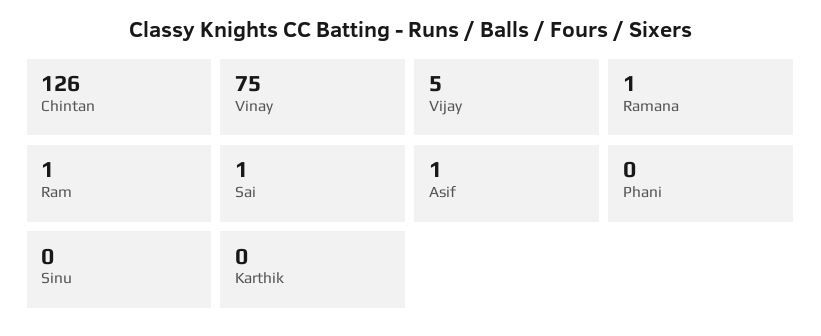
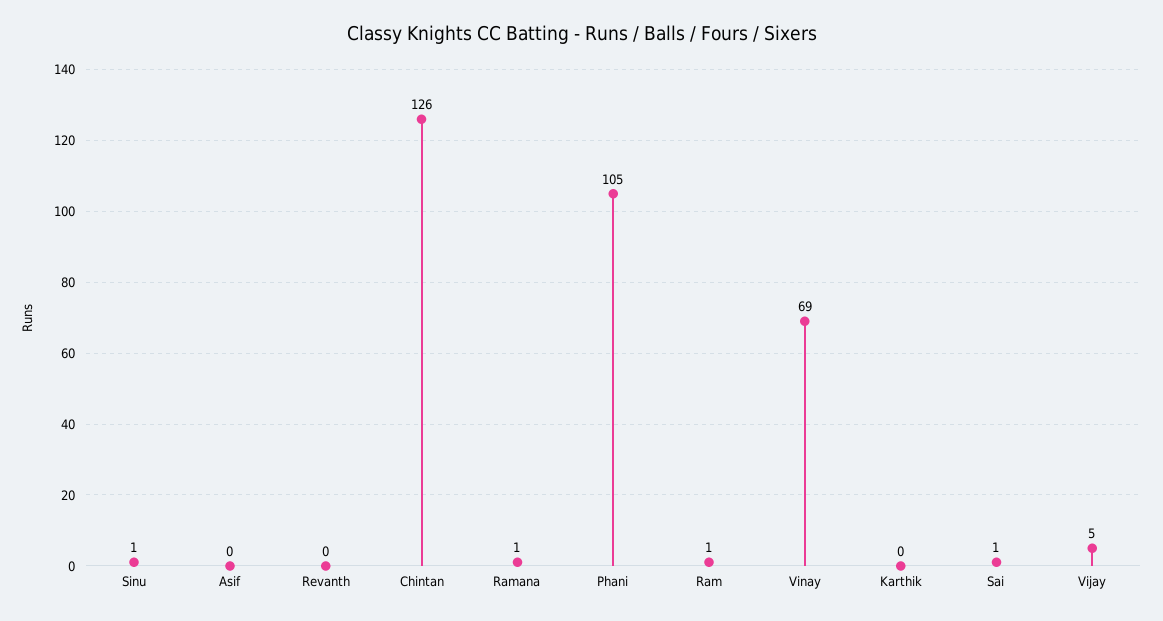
Vinay: 75 -> 69
Asif: 1 -> 0
Phani: 0 -> 105
Sinu: 0 -> 1
Revanth: none -> 0

